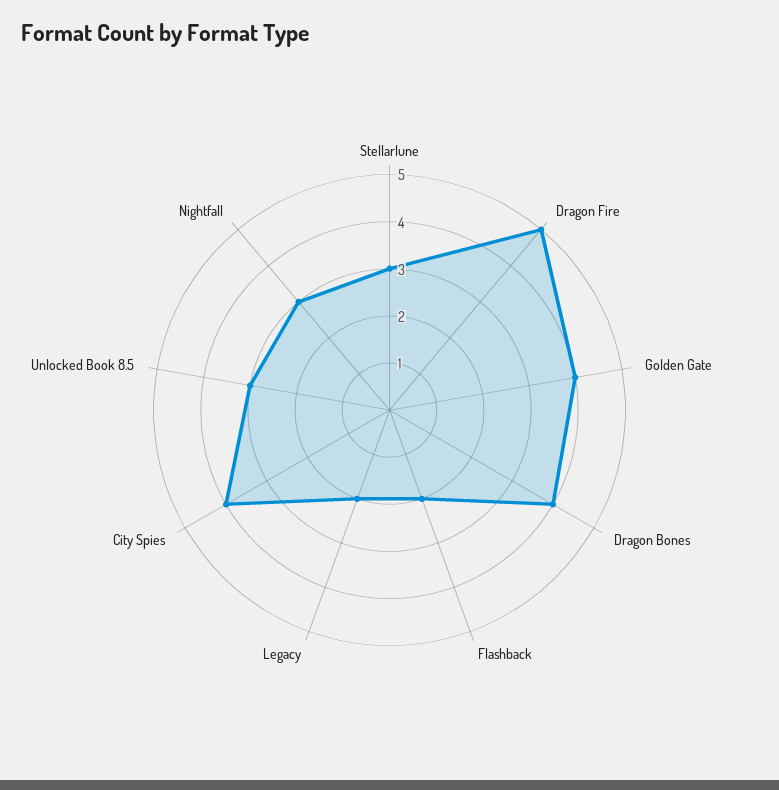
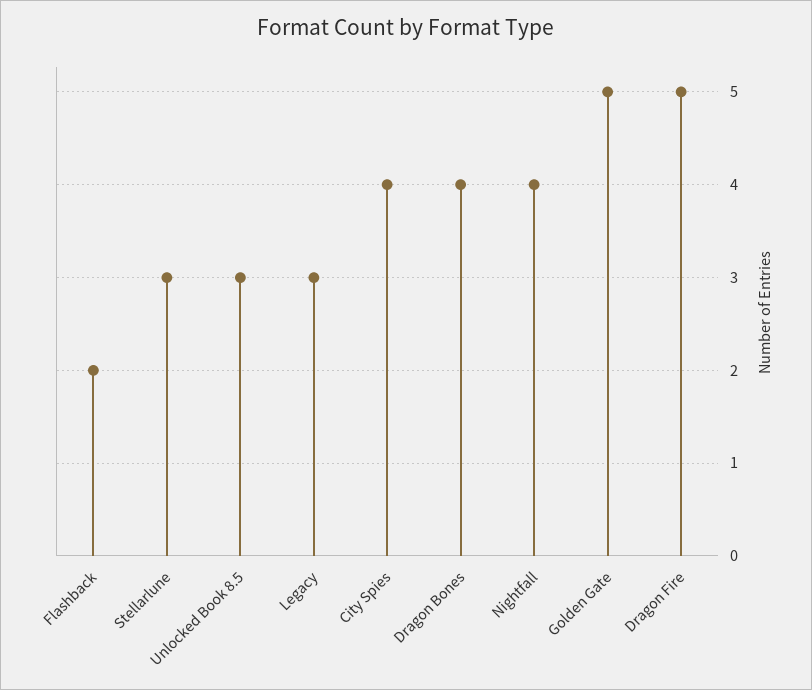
Golden Gate: 4 -> 5
Legacy: 2 -> 3
Nightfall: 3 -> 4

